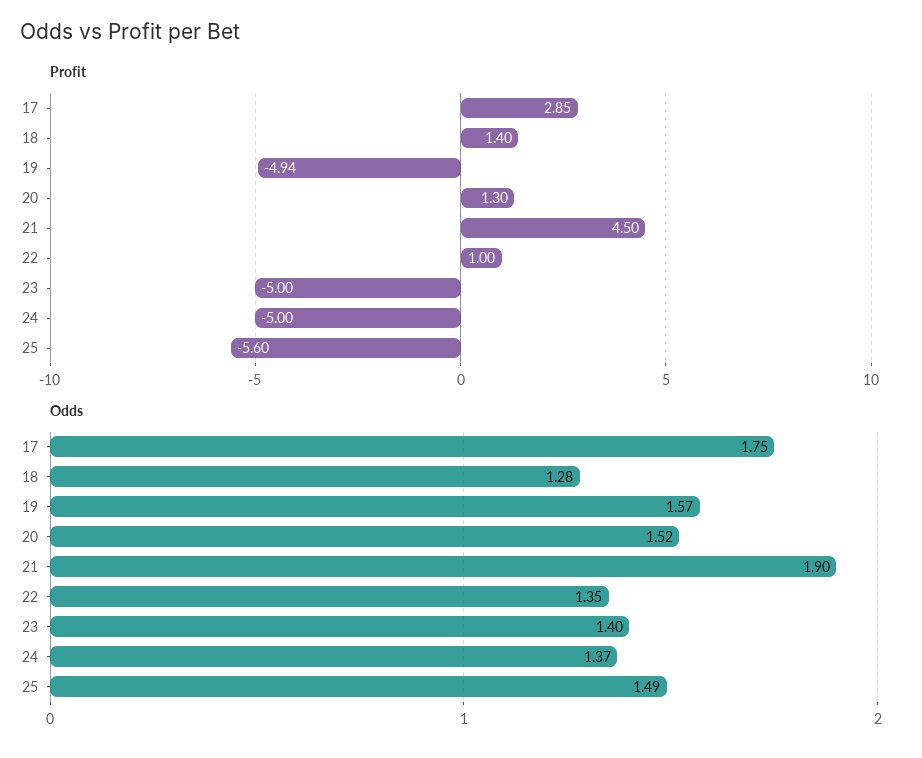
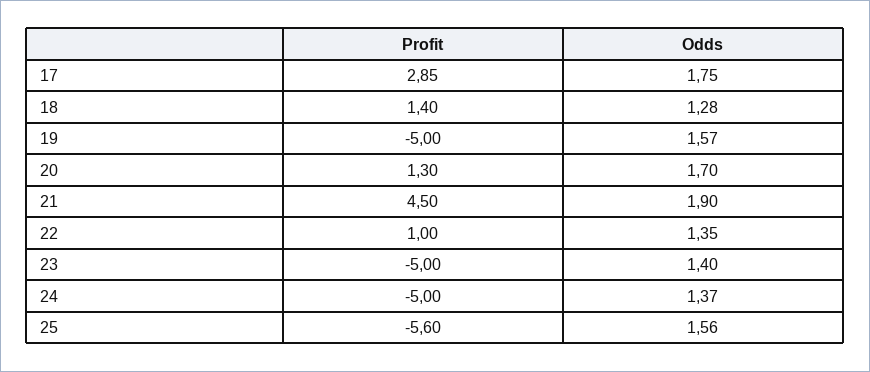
Profit, 19: -4.94 -> -5
Odds, 20: 1.52 -> 1.7
Odds, 25: 1.49 -> 1.56

